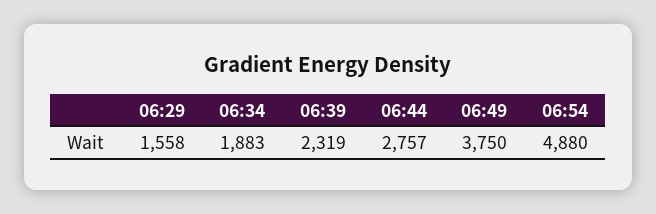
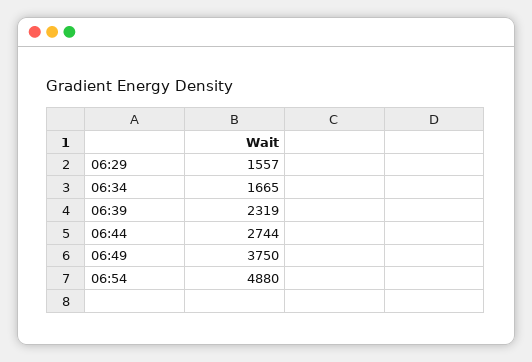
06:29: 1558 -> 1557
06:34: 1883 -> 1665
06:44: 2757 -> 2744

